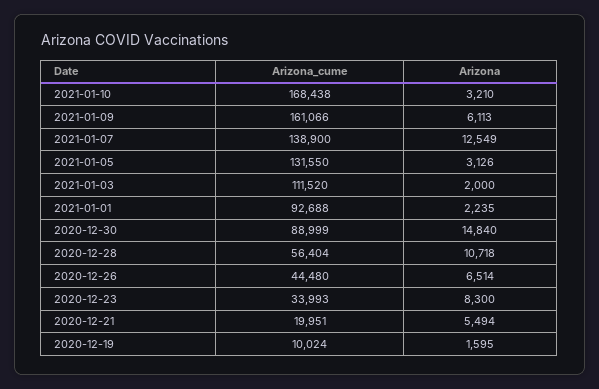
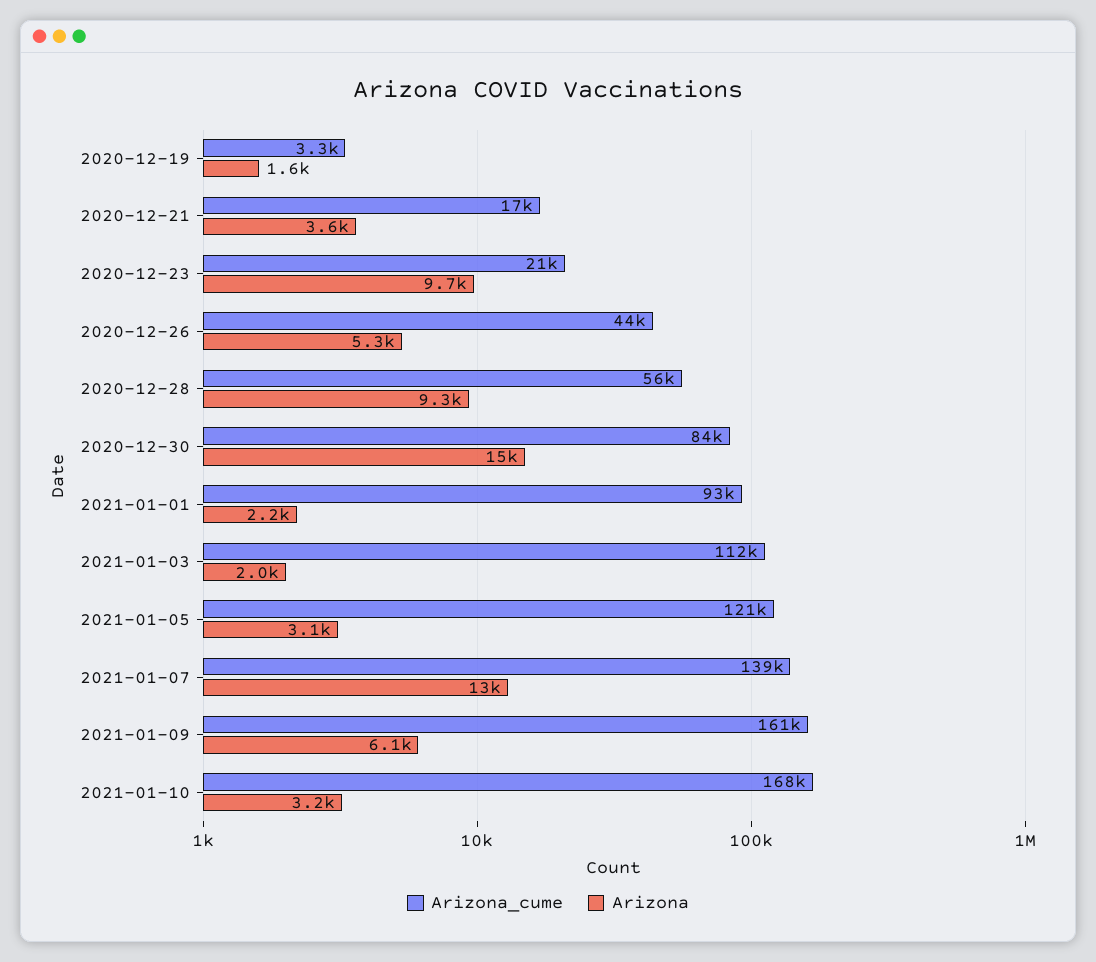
Arizona_cume, 2021-01-05: 131550 -> 121000
Arizona_cume, 2020-12-30: 88999 -> 84000
Arizona, 2020-12-28: 10718 -> 9300
Arizona, 2020-12-26: 6514 -> 5300
Arizona_cume, 2020-12-23: 33993 -> 21000
Arizona, 2020-12-23: 8300 -> 9700
Arizona_cume, 2020-12-21: 19951 -> 17000
Arizona, 2020-12-21: 5494 -> 3600
Arizona_cume, 2020-12-19: 10024 -> 3300

